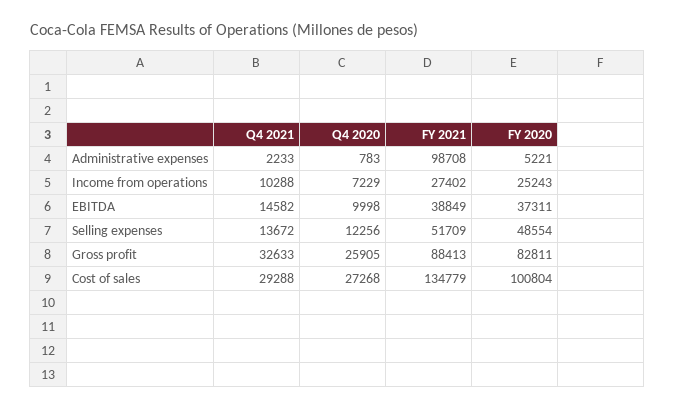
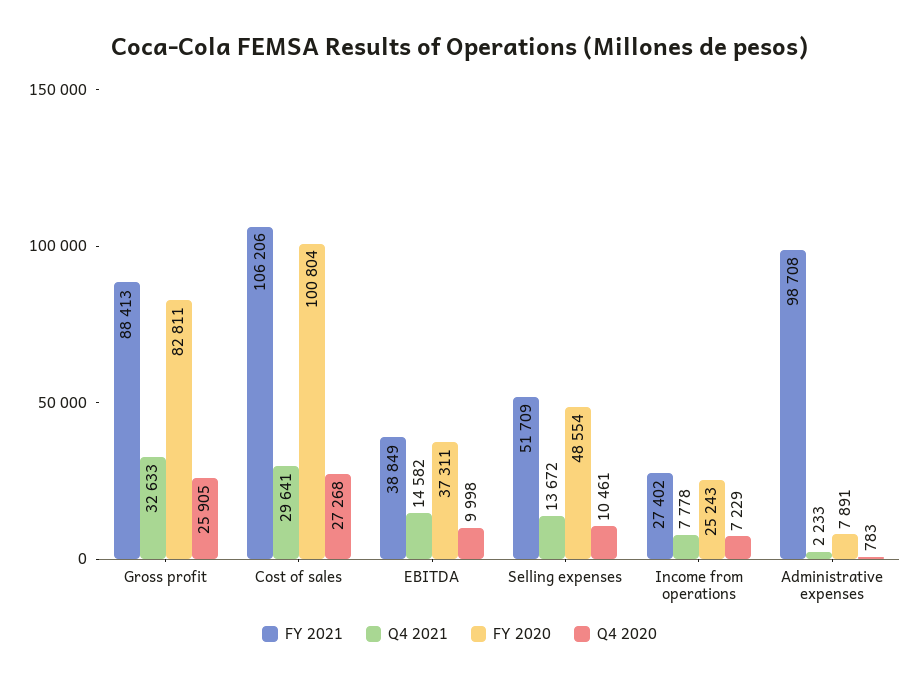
FY 2020, Administrative expenses: 5221 -> 7891
Q4 2021, Income from operations: 10288 -> 7778
Q4 2020, Selling expenses: 12256 -> 10461
Q4 2021, Cost of sales: 29288 -> 29641
FY 2021, Cost of sales: 134779 -> 106206

